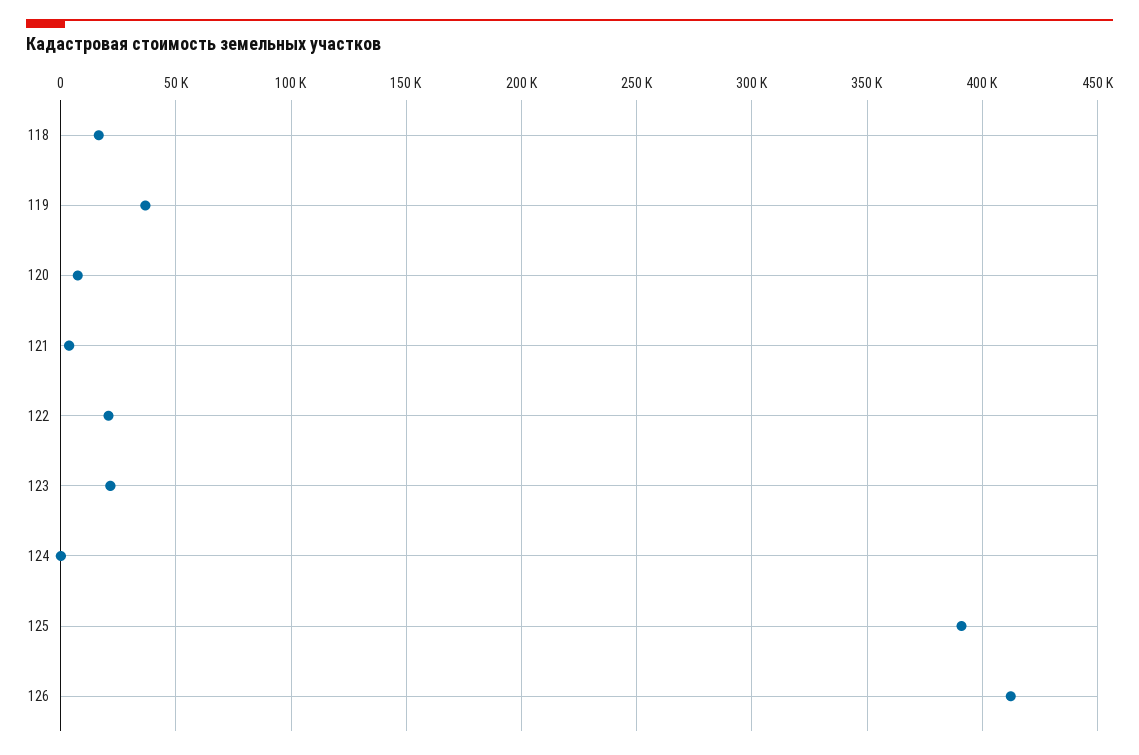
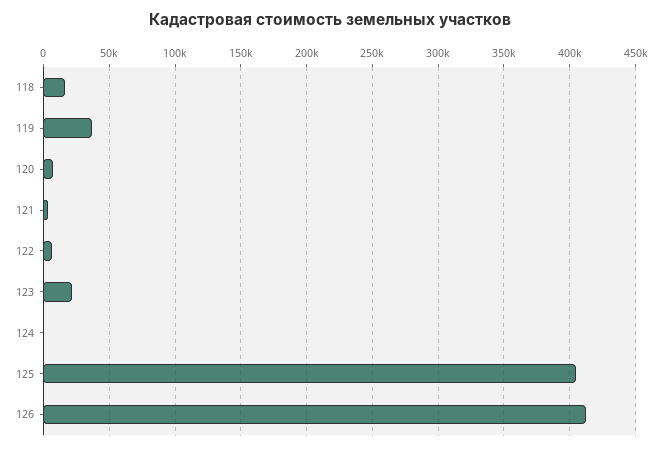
122: 20000 -> 5000
125: 390000 -> 405000

